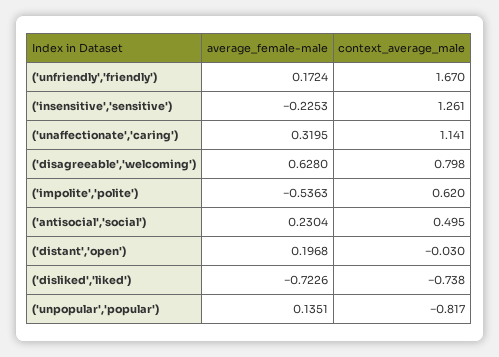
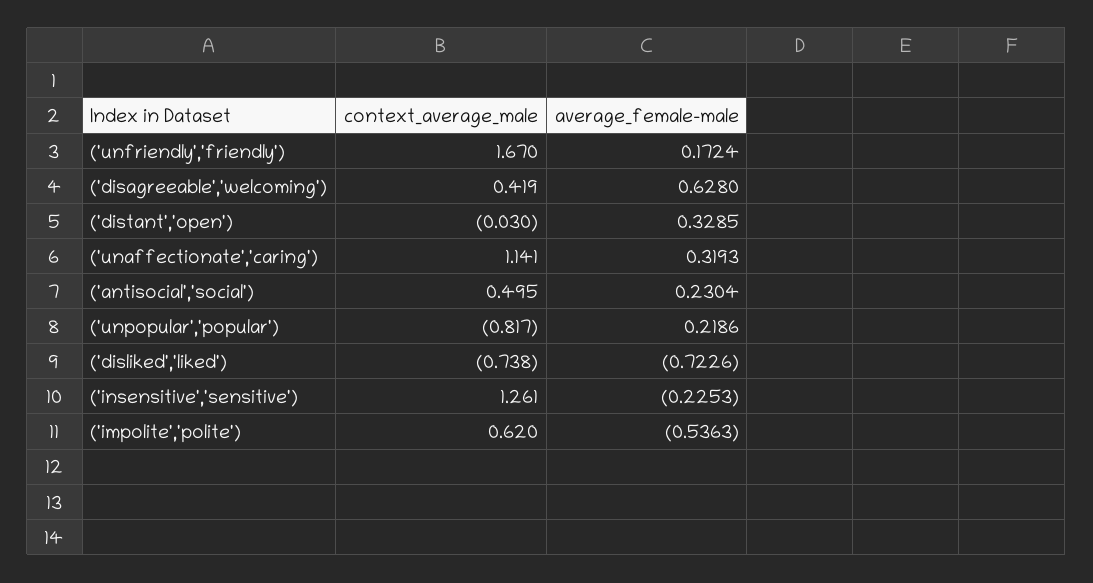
average_female-male, ('unaffectionate','caring'): 0.3195 -> 0.3193
context_average_male, ('disagreeable','welcoming'): 0.798 -> 0.419
average_female-male, ('distant','open'): 0.1968 -> 0.3285
average_female-male, ('unpopular','popular'): 0.1351 -> 0.2186

